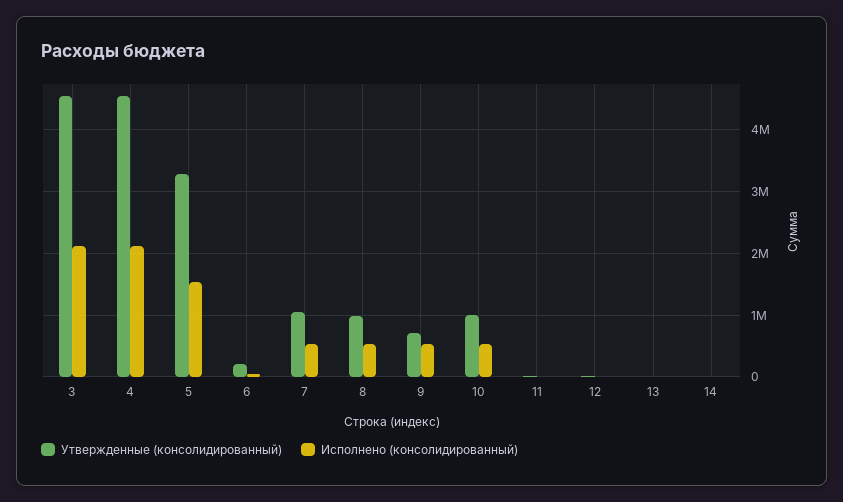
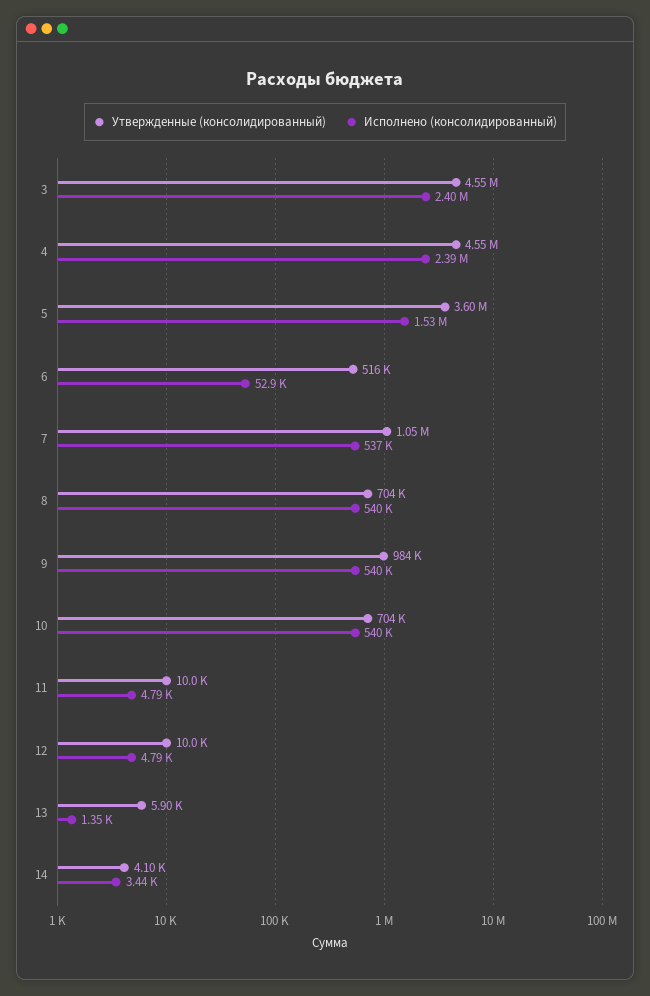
Исполнено (консолидированный), 3: 2100000 -> 2400000
Исполнено (консолидированный), 4: 2100000 -> 2390000
Утвержденные (консолидированный), 5: 3300000 -> 3600000
Утвержденные (консолидированный), 6: 200000 -> 516000
Утвержденные (консолидированный), 8: 1000000 -> 704000
Утвержденные (консолидированный), 9: 700000 -> 984000
Утвержденные (консолидированный), 10: 1000000 -> 704000

